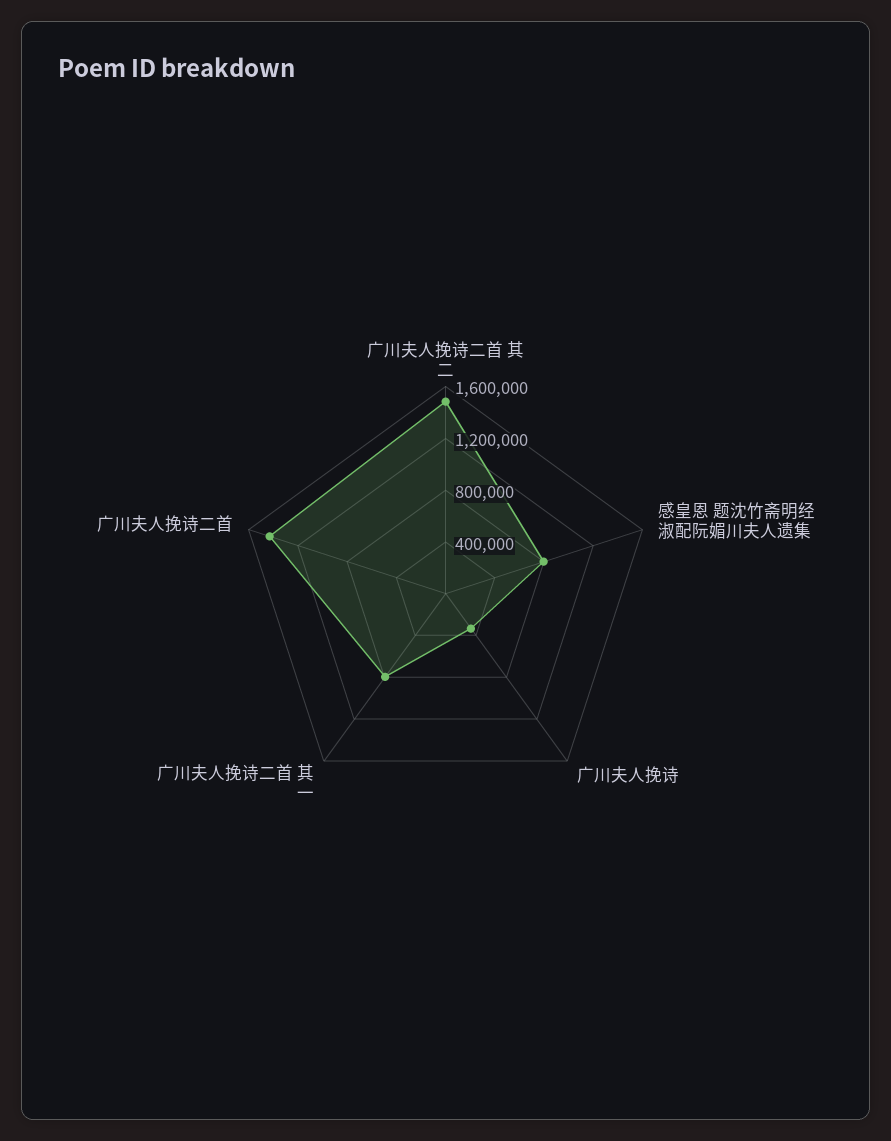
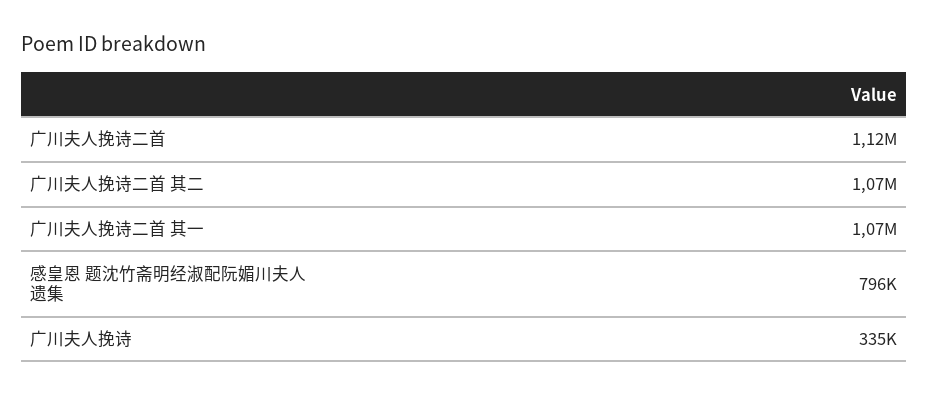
广川夫人挽诗二首 其二: 1500000 -> 1070000
广川夫人挽诗二首 其一: 800000 -> 1070000
广川夫人挽诗二首: 1400000 -> 1120000

